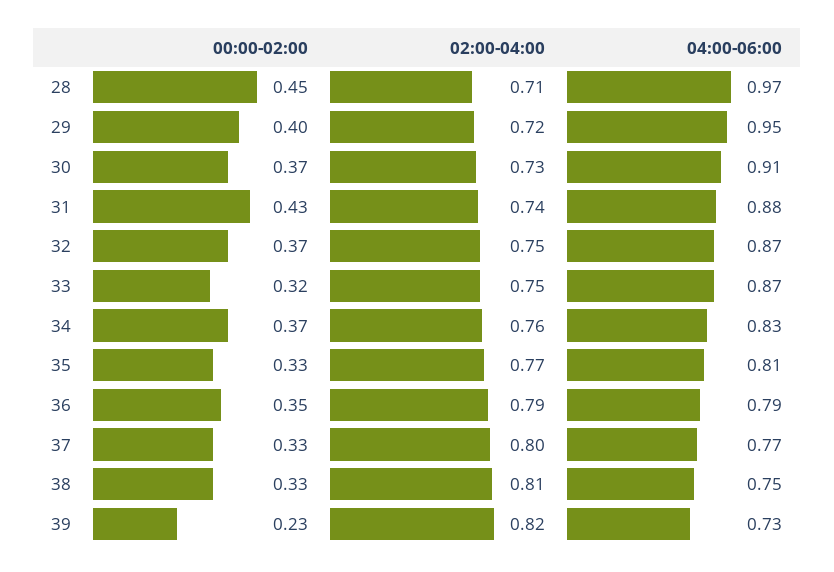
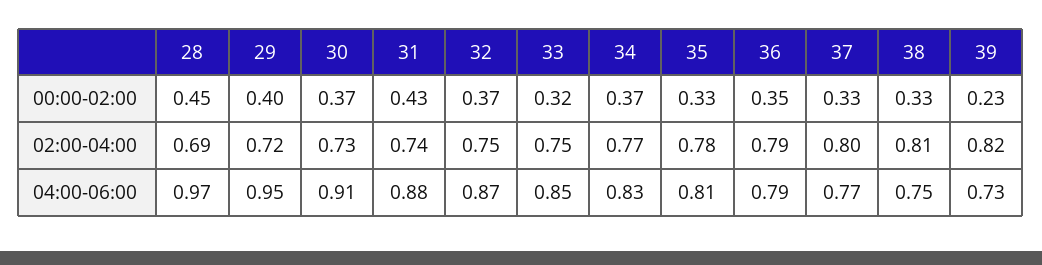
02:00-04:00, 28: 0.71 -> 0.69
04:00-06:00, 33: 0.87 -> 0.85
02:00-04:00, 34: 0.76 -> 0.77
02:00-04:00, 35: 0.77 -> 0.78

